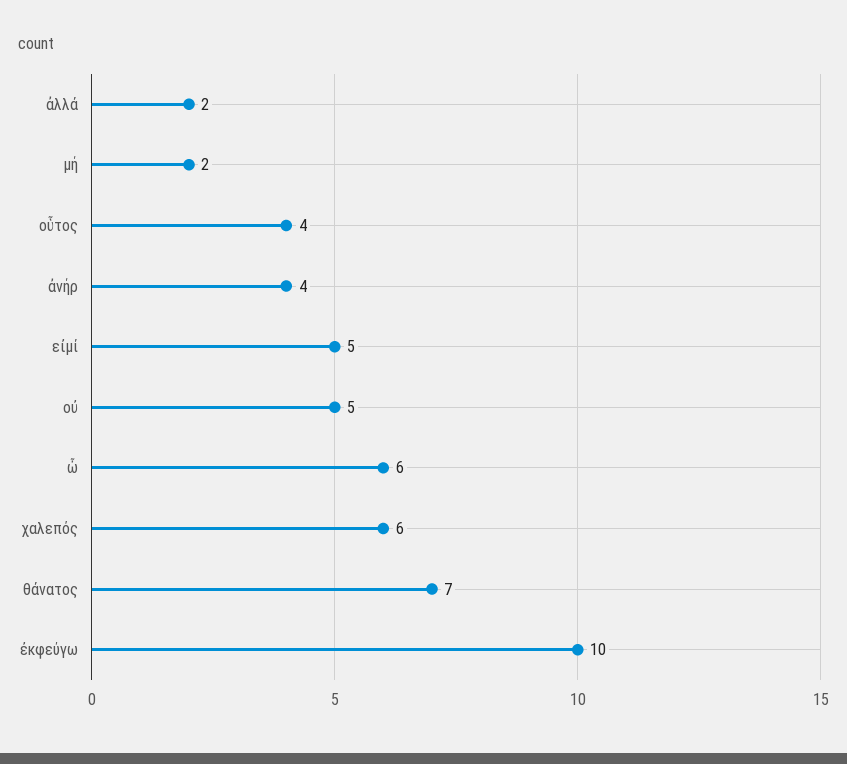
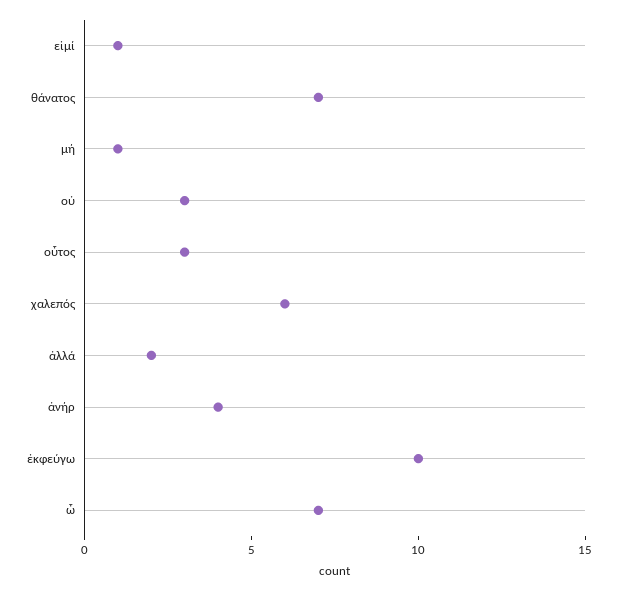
μή: 2 -> 1
οὗτος: 4 -> 3
εἰμί: 5 -> 1
οὐ: 5 -> 3
ὦ: 6 -> 7

